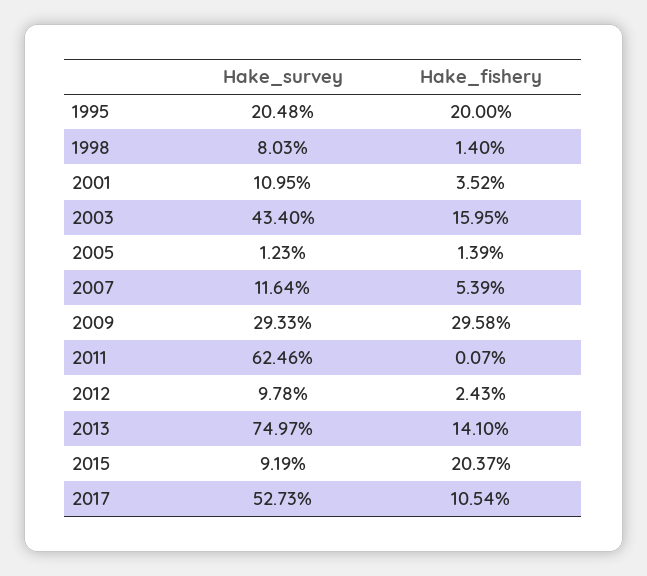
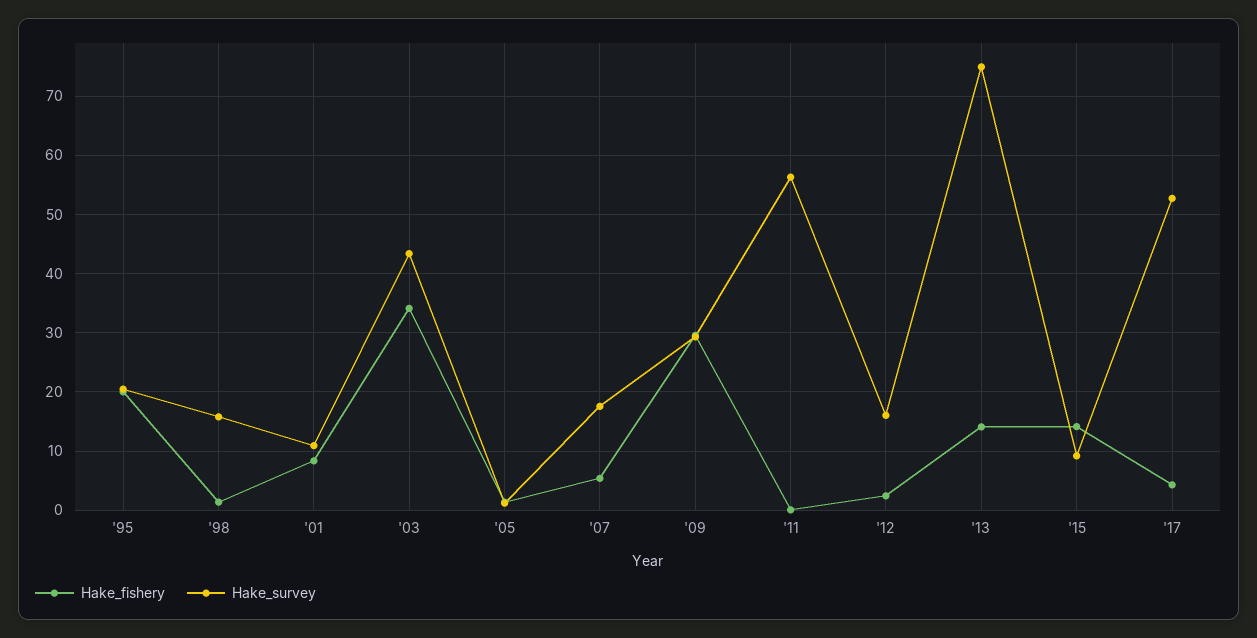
Hake_survey, 1998: 8.03 -> 16
Hake_fishery, 2001: 3.52 -> 8
Hake_fishery, 2003: 15.95 -> 34
Hake_survey, 2007: 11.64 -> 18
Hake_survey, 2011: 62.46 -> 56
Hake_survey, 2012: 9.78 -> 16
Hake_fishery, 2015: 20.37 -> 14
Hake_fishery, 2017: 10.54 -> 4

